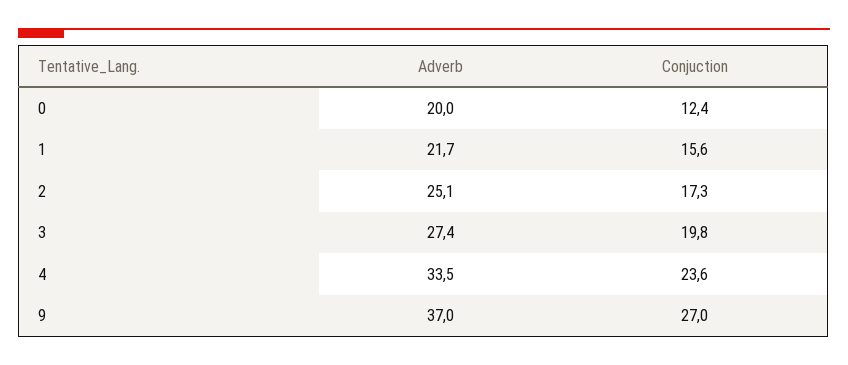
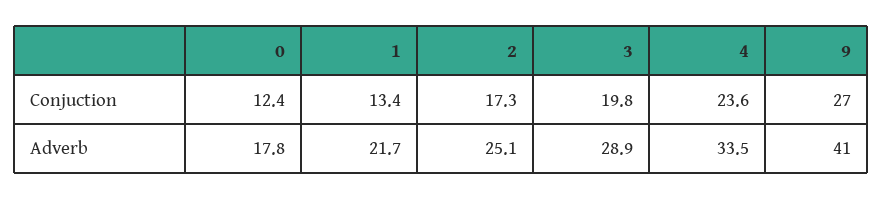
Adverb, 0: 20 -> 17.8
Conjuction, 1: 15.6 -> 13.4
Adverb, 3: 27.4 -> 28.9
Adverb, 9: 37 -> 41

